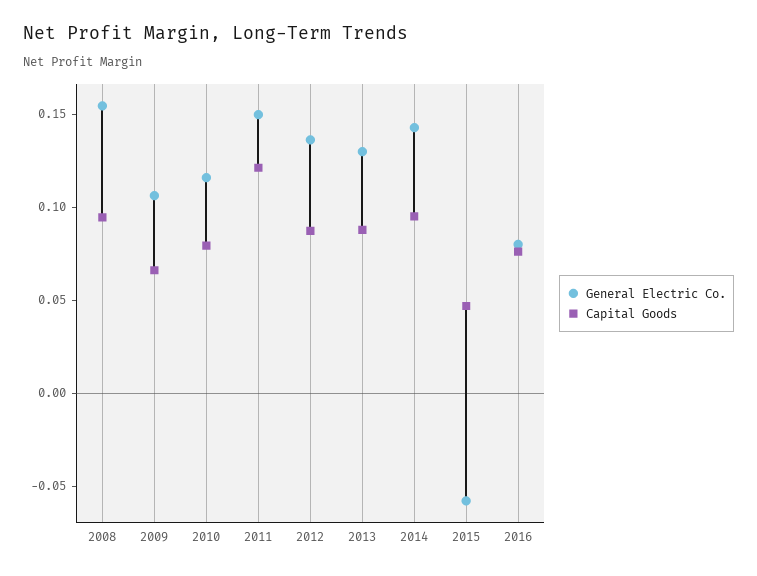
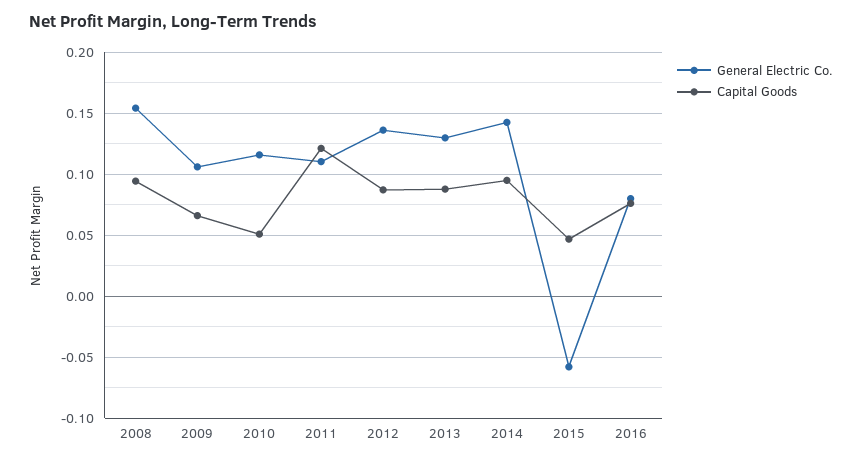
Capital Goods, 2010: 0.08 -> 0.05
General Electric Co., 2011: 0.15 -> 0.11

